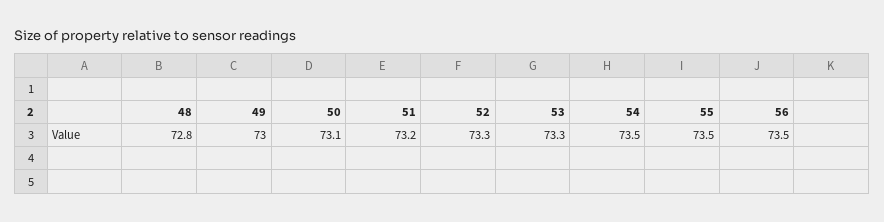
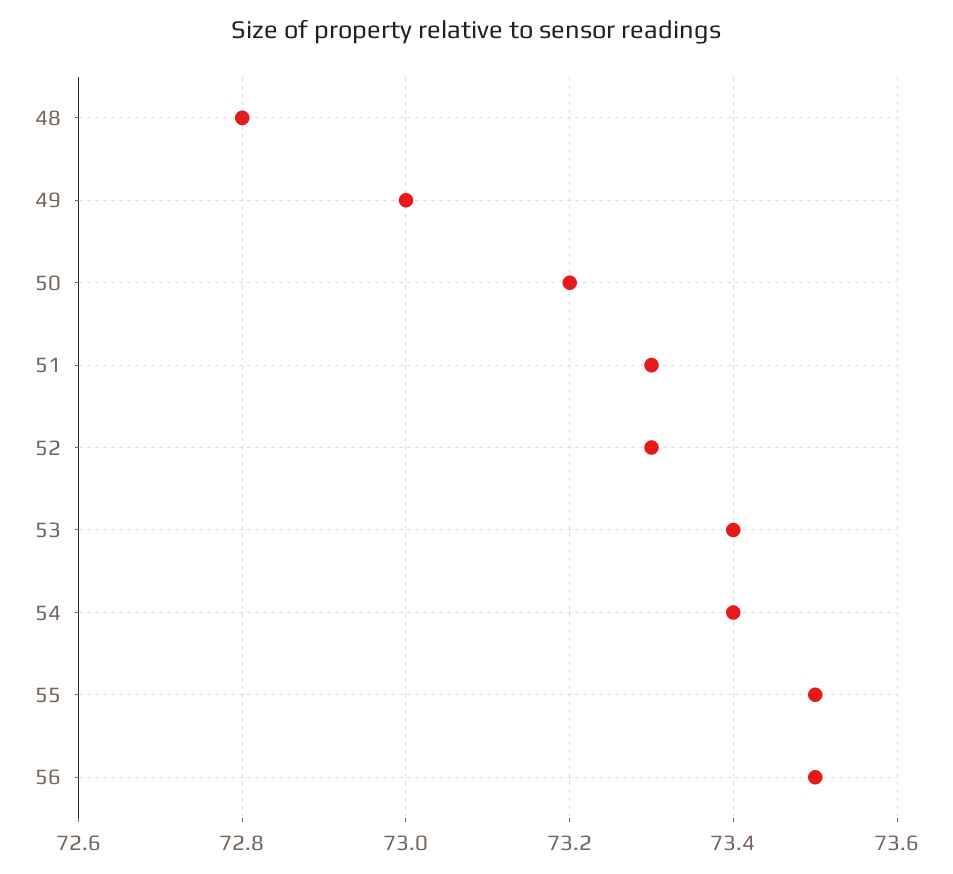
50: 73.1 -> 73.2
51: 73.2 -> 73.3
53: 73.3 -> 73.4
54: 73.5 -> 73.4

